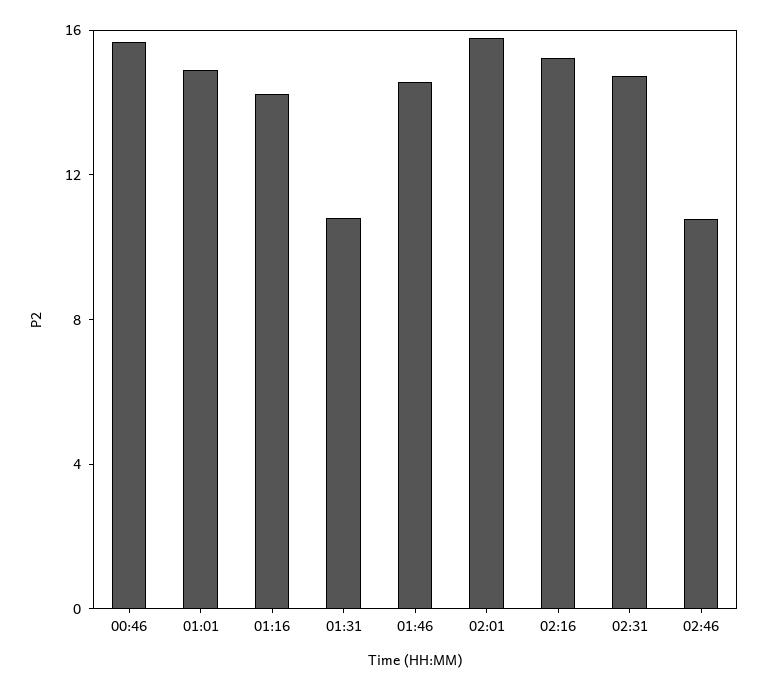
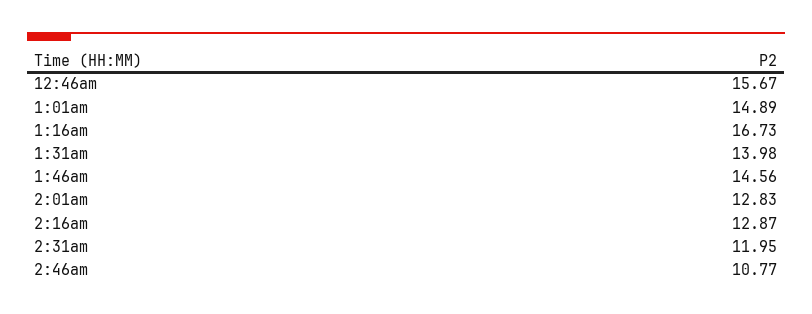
01:16: 14 -> 16.73
01:31: 11 -> 13.98
02:01: 16 -> 12.83
02:16: 15 -> 12.87
02:31: 15 -> 11.95

